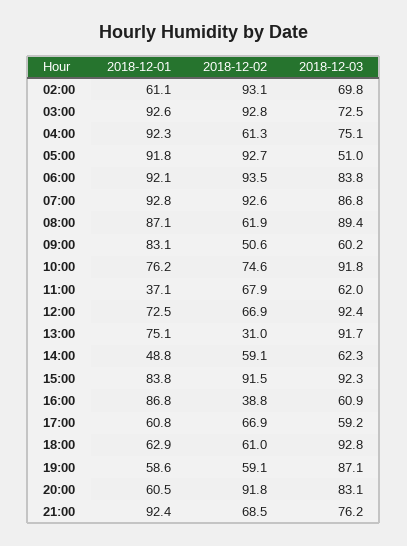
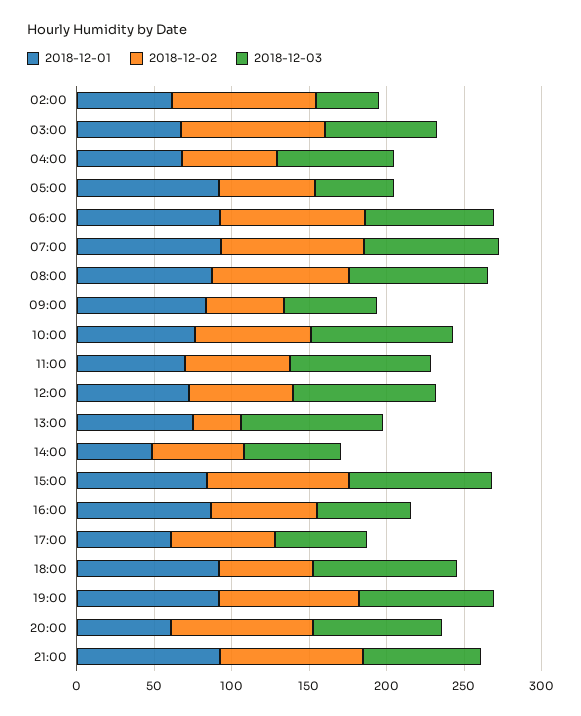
2018-12-03, 02:00: 69.8 -> 40
2018-12-01, 03:00: 92.6 -> 70
2018-12-01, 04:00: 92.3 -> 70
2018-12-02, 05:00: 92.7 -> 60
2018-12-02, 08:00: 61.9 -> 90
2018-12-01, 11:00: 37.1 -> 70
2018-12-03, 11:00: 62 -> 90
2018-12-02, 16:00: 38.8 -> 70
2018-12-01, 18:00: 62.9 -> 90
2018-12-01, 19:00: 58.6 -> 90
2018-12-02, 19:00: 59.1 -> 90
2018-12-02, 21:00: 68.5 -> 90

